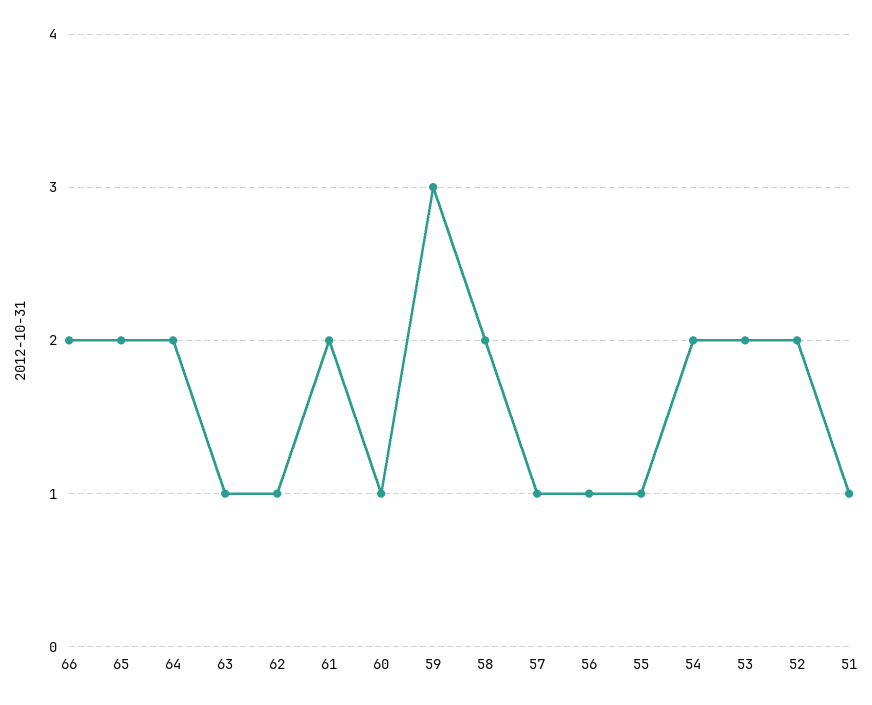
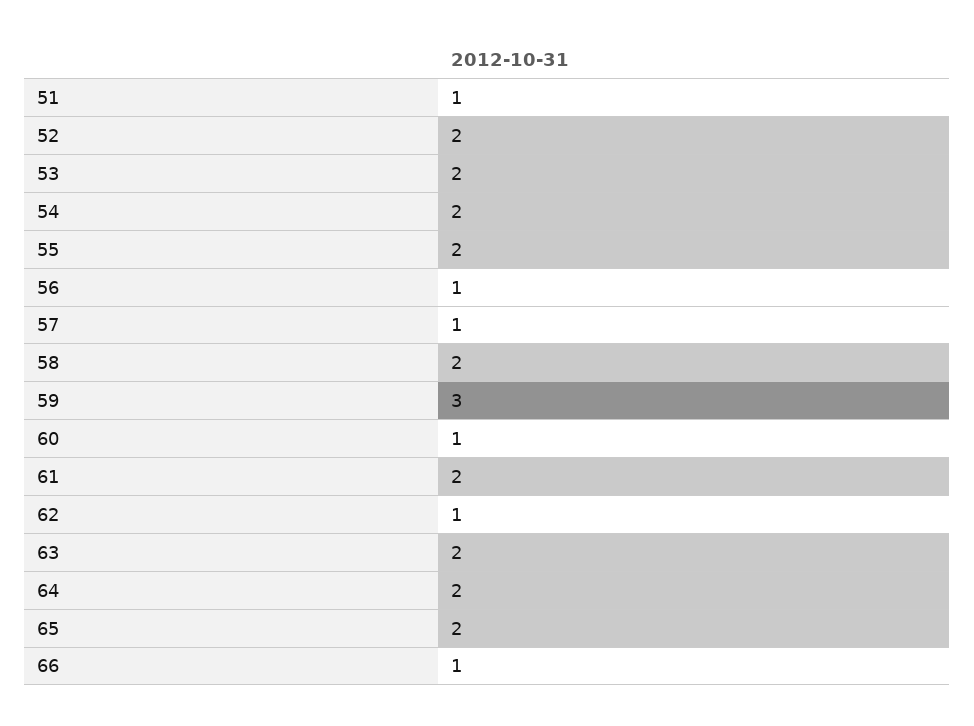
66: 2 -> 1
63: 1 -> 2
55: 1 -> 2

